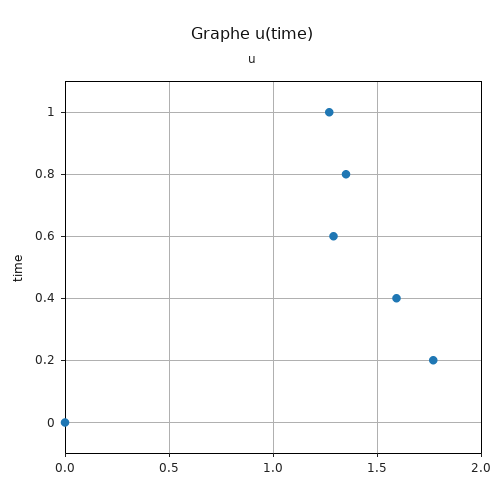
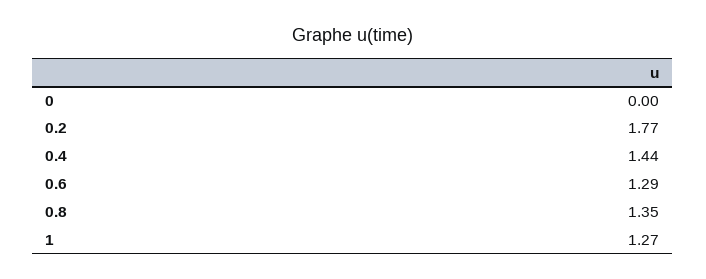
0.4: 1.6 -> 1.44

